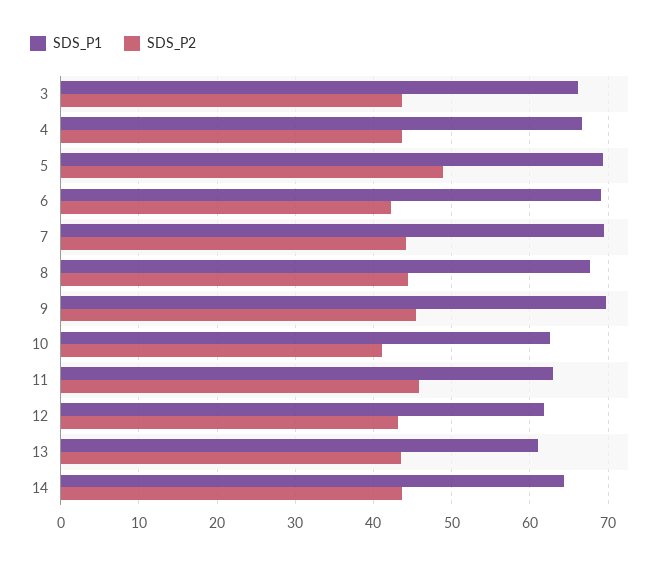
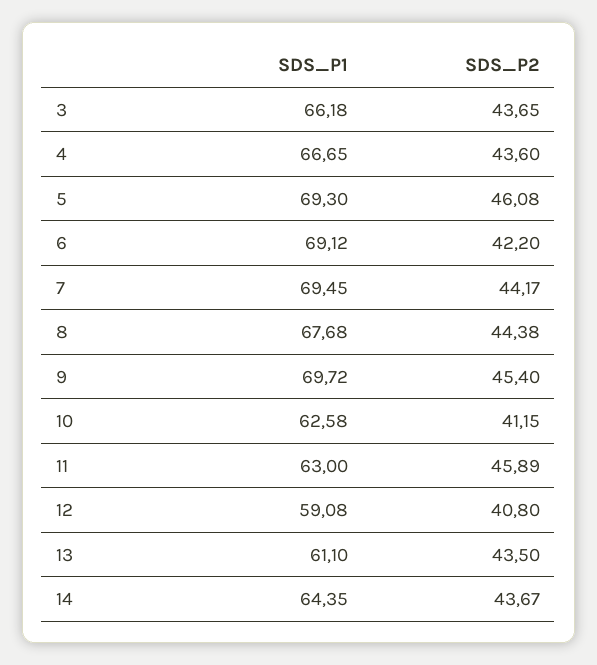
SDS_P2, 5: 49 -> 46.08
SDS_P1, 12: 62 -> 59.08
SDS_P2, 12: 43 -> 40.8

